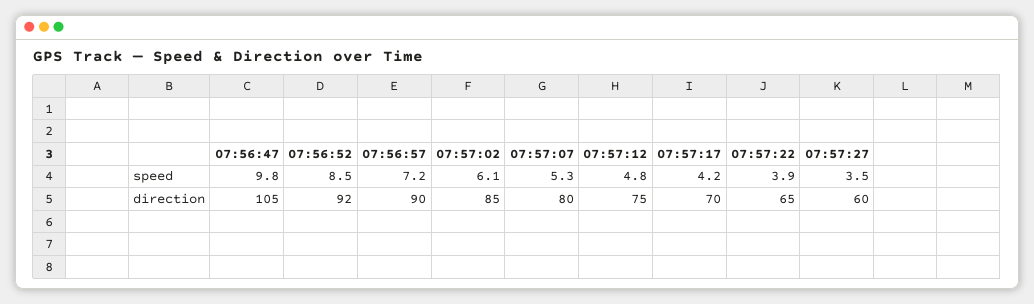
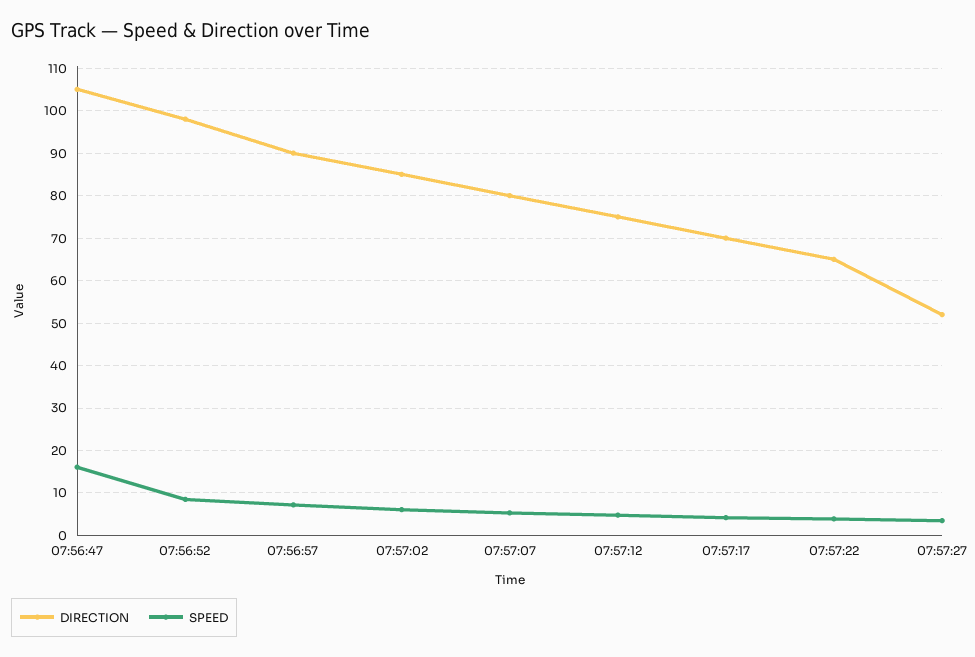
speed, 07:56:47: 9.8 -> 16
direction, 07:56:52: 92 -> 98
direction, 07:57:27: 60 -> 52

